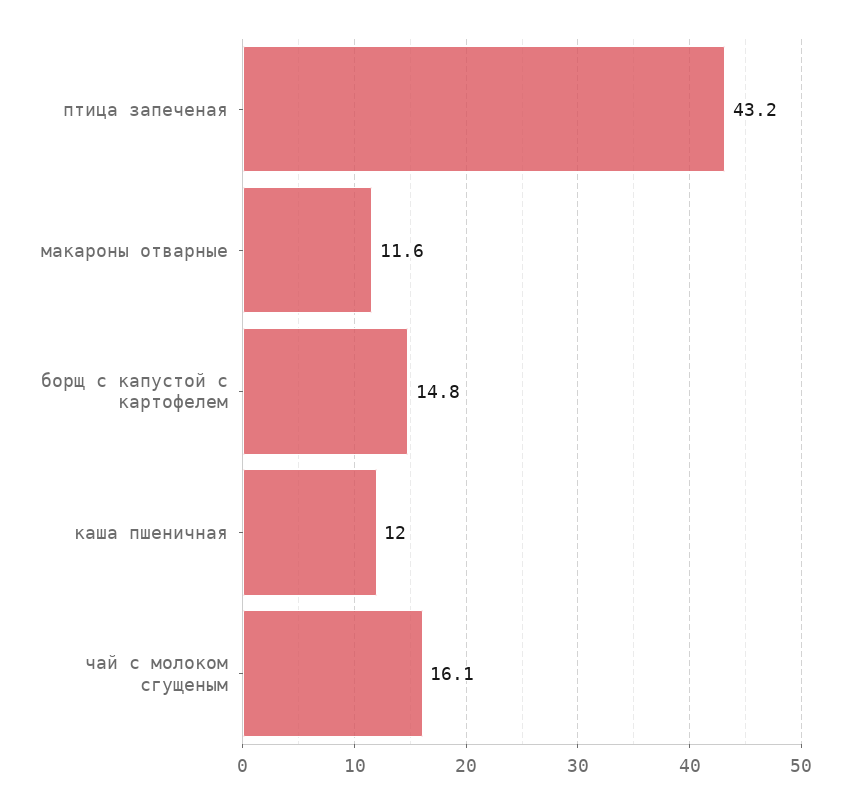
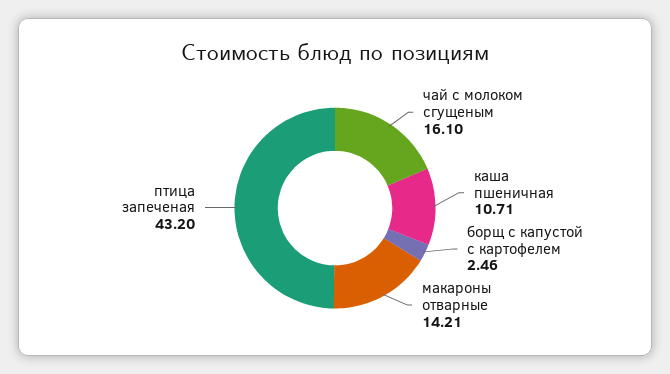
макароны отварные: 11.6 -> 14.21
борщ с капустой с картофелем: 14.8 -> 2.46
каша пшеничная: 12 -> 10.71

